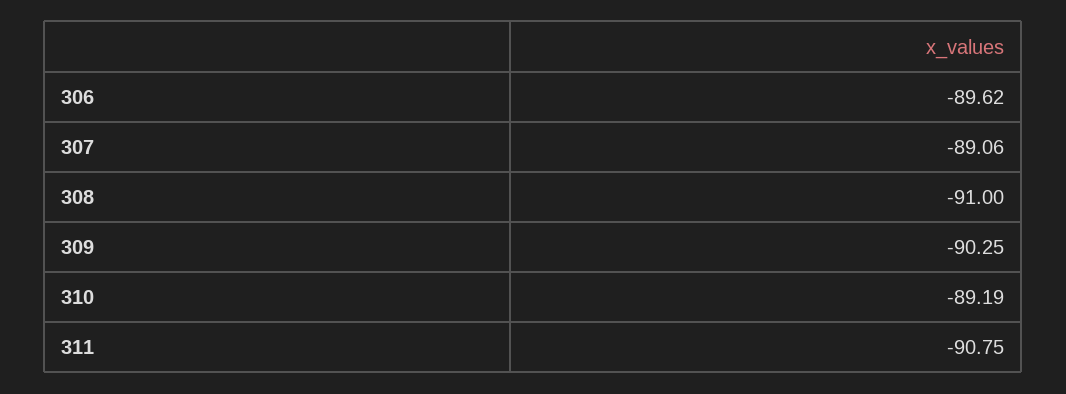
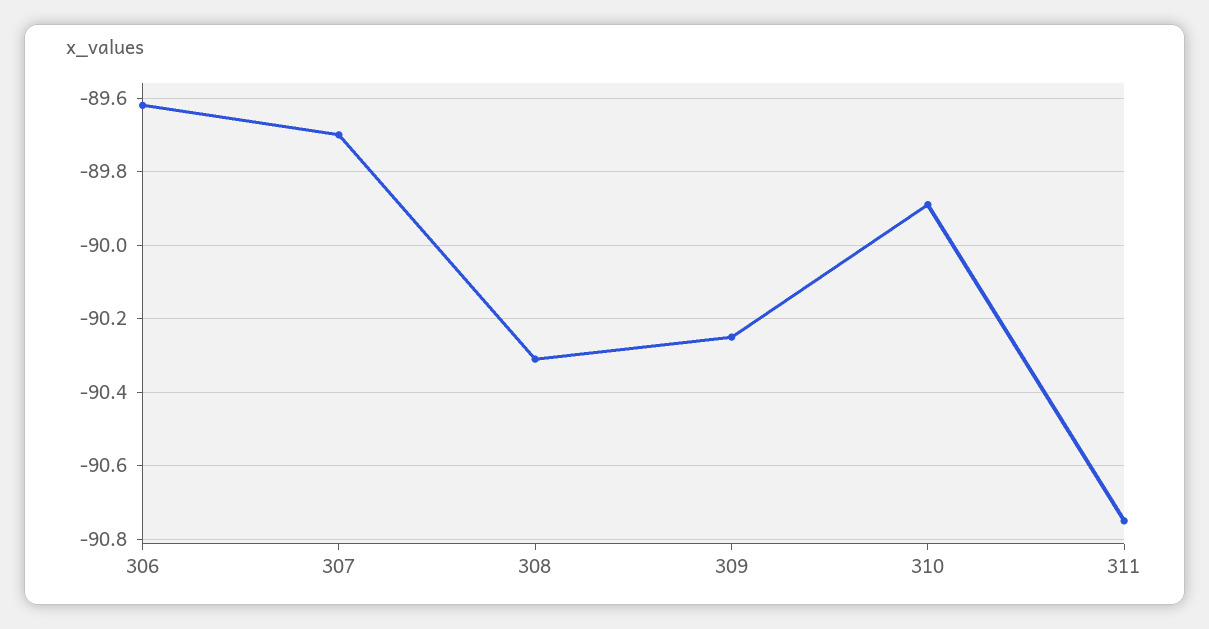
307: -89.06 -> -89.7
308: -91 -> -90.3
310: -89.19 -> -89.9

